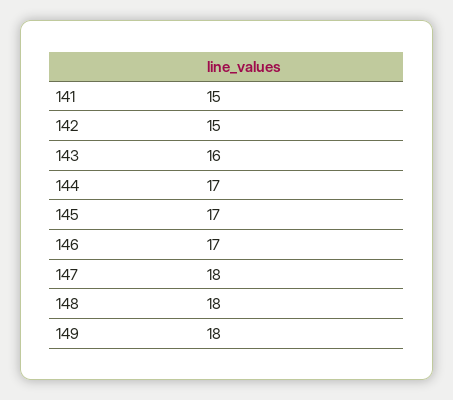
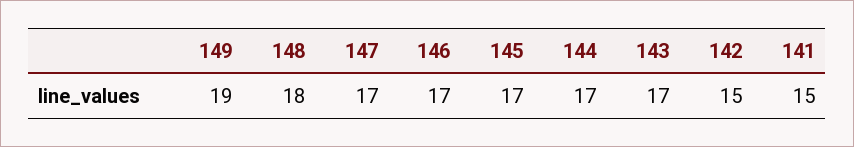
143: 16 -> 17
147: 18 -> 17
149: 18 -> 19

